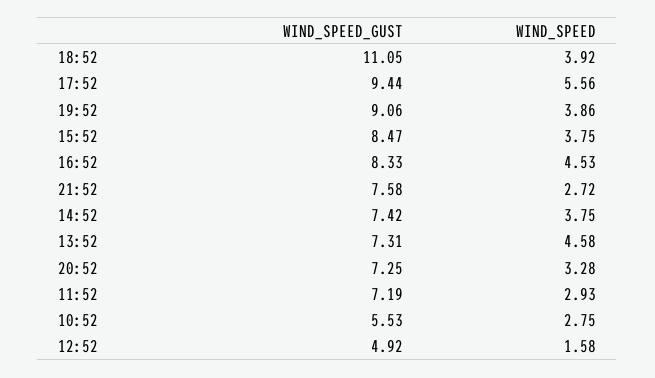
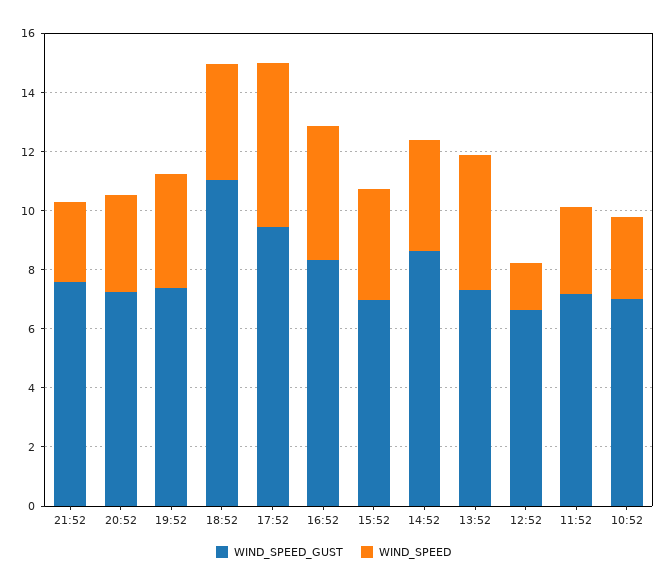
WIND_SPEED_GUST, 19:52: 9.06 -> 7.5
WIND_SPEED_GUST, 15:52: 8.47 -> 7
WIND_SPEED_GUST, 14:52: 7.42 -> 8.5
WIND_SPEED_GUST, 10:52: 5.53 -> 7
WIND_SPEED_GUST, 12:52: 4.92 -> 6.5

